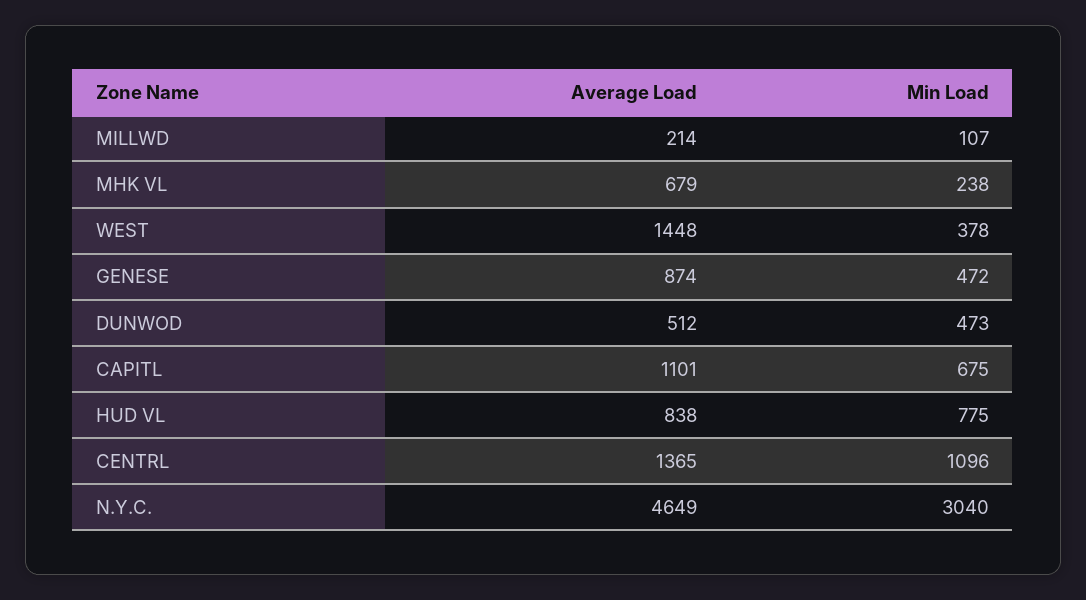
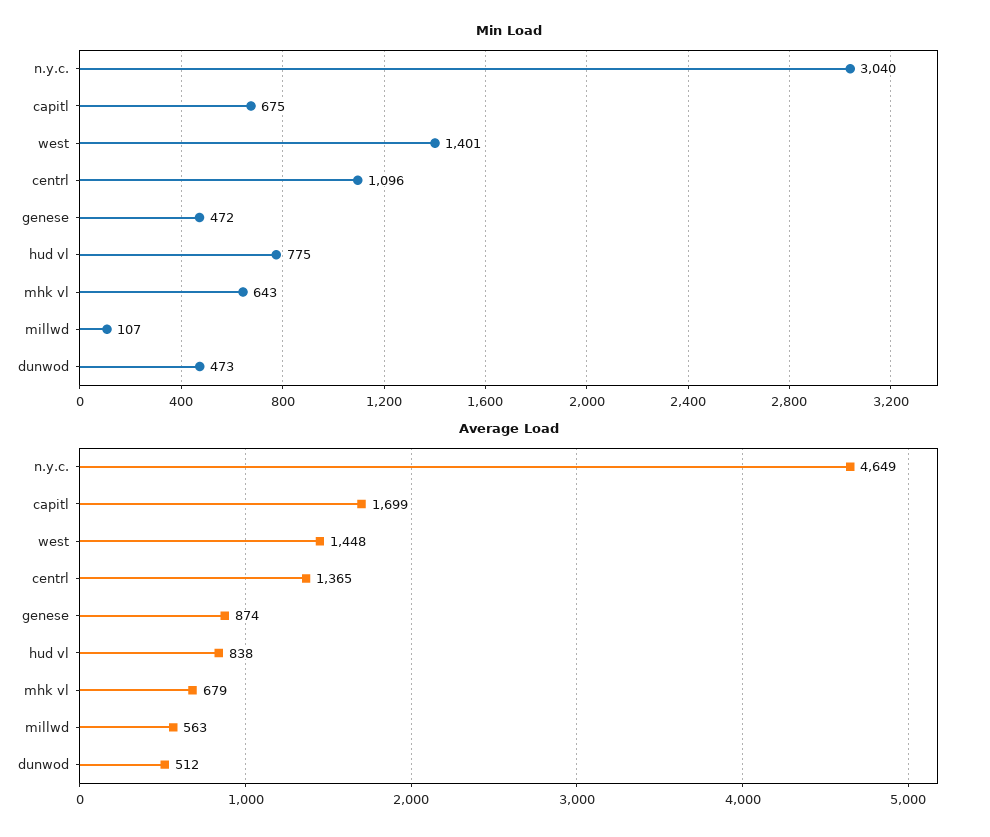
Average Load, MILLWD: 214 -> 563
Min Load, MHK VL: 238 -> 643
Min Load, WEST: 378 -> 1401
Average Load, CAPITL: 1101 -> 1699

